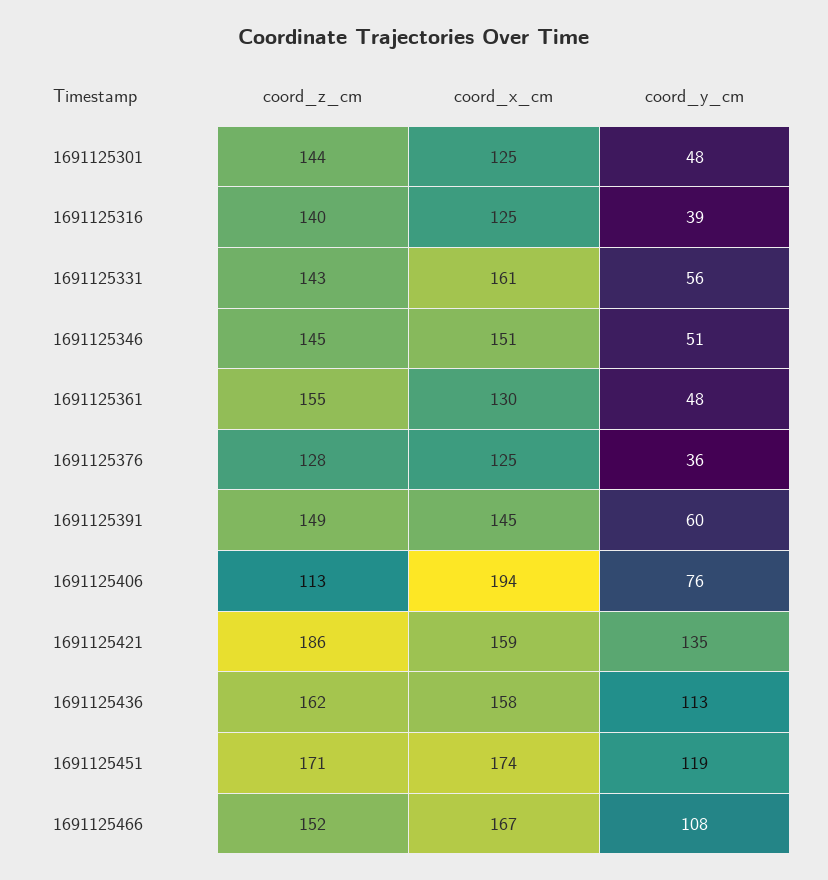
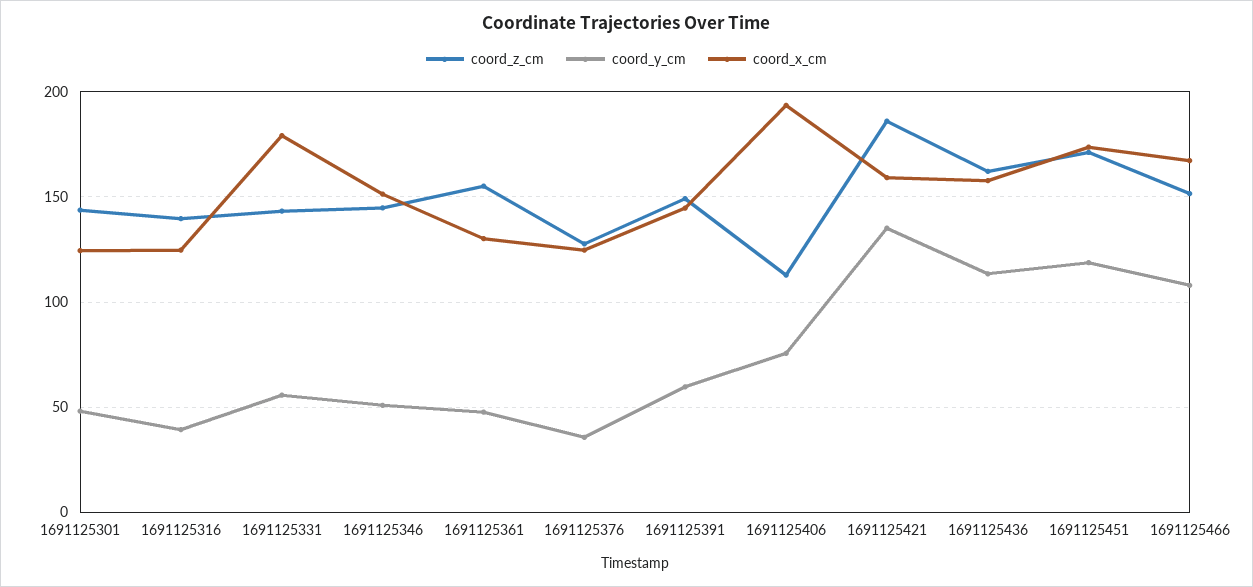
coord_x_cm, 1691125331: 161 -> 180

